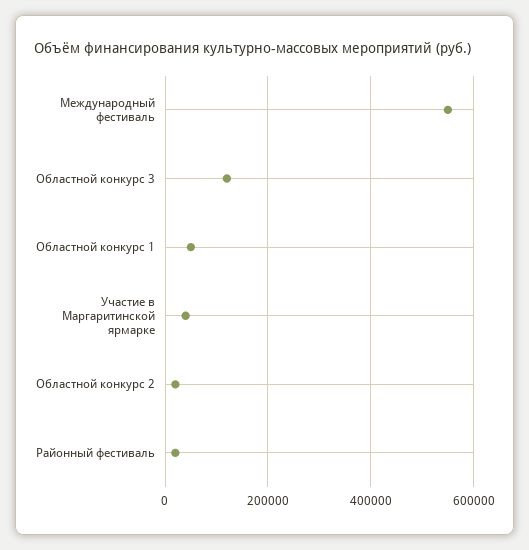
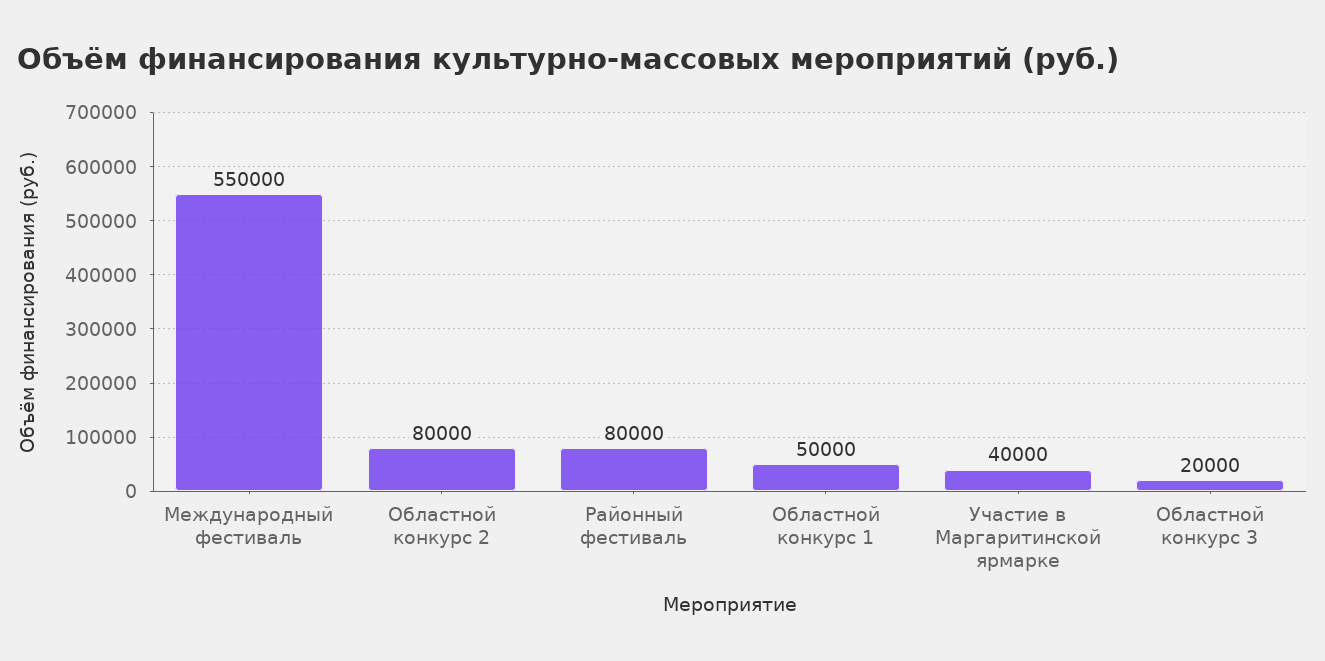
Областной конкурс 3: 120000 -> 20000
Областной конкурс 2: 20000 -> 80000
Районный фестиваль: 20000 -> 80000

